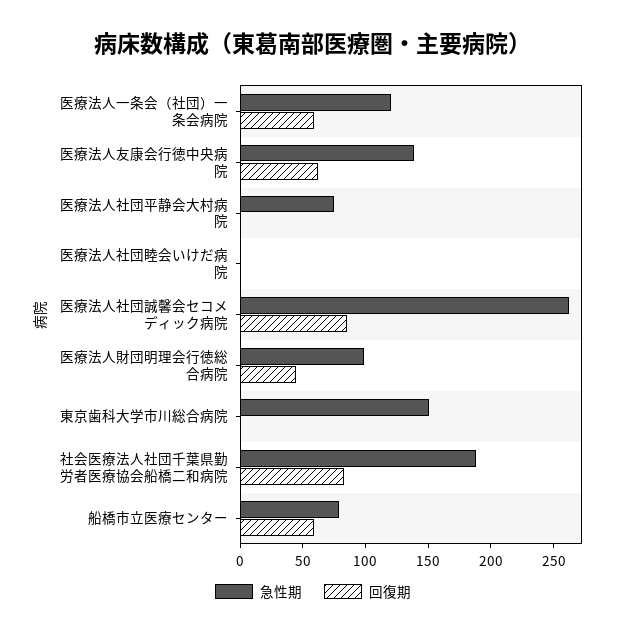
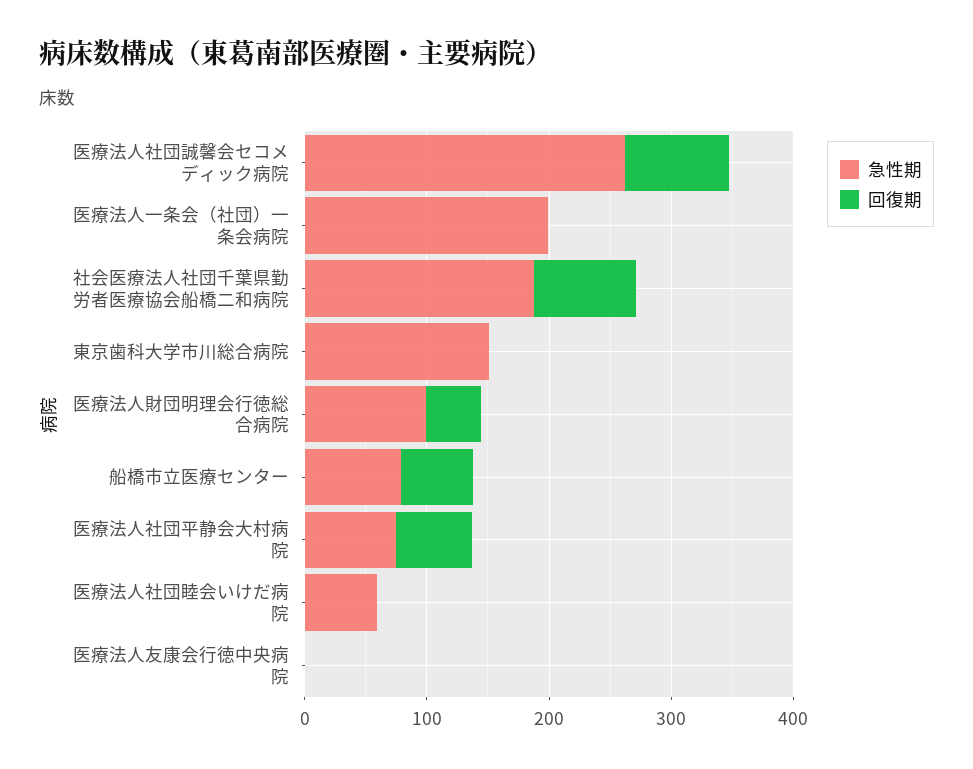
急性期, 医療法人一条会（社団）一条会病院: 120 -> 200
回復期, 医療法人一条会（社団）一条会病院: 60 -> 0
急性期, 医療法人友康会行徳中央病院: 140 -> 0
回復期, 医療法人友康会行徳中央病院: 60 -> 0
回復期, 医療法人社団平静会大村病院: 0 -> 60
急性期, 医療法人社団睦会いけだ病院: 0 -> 60

